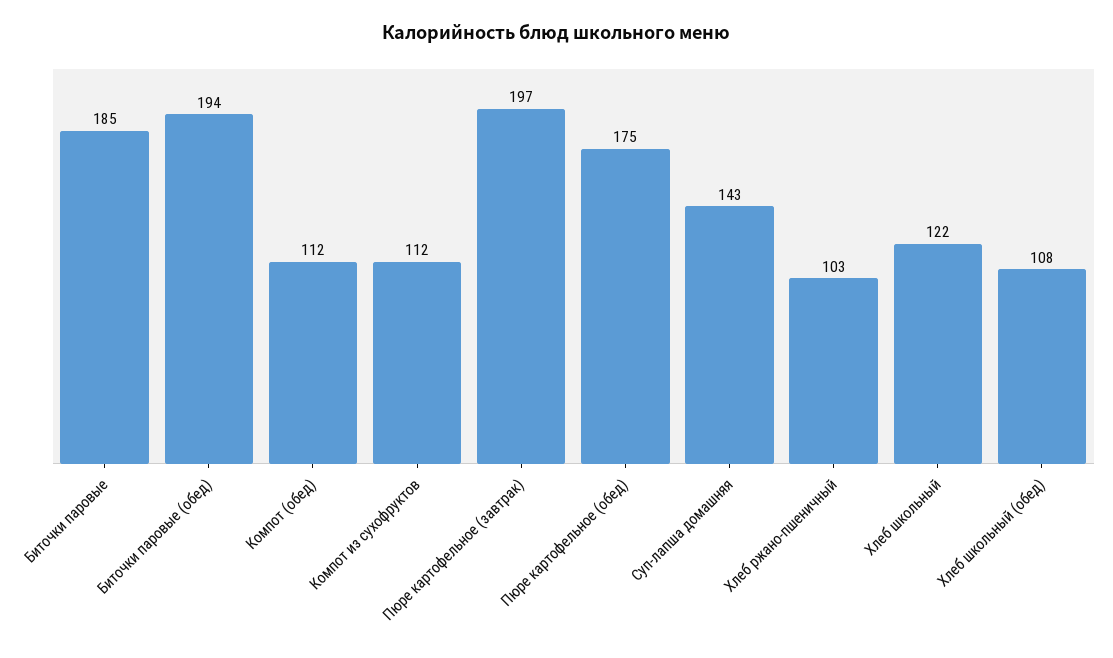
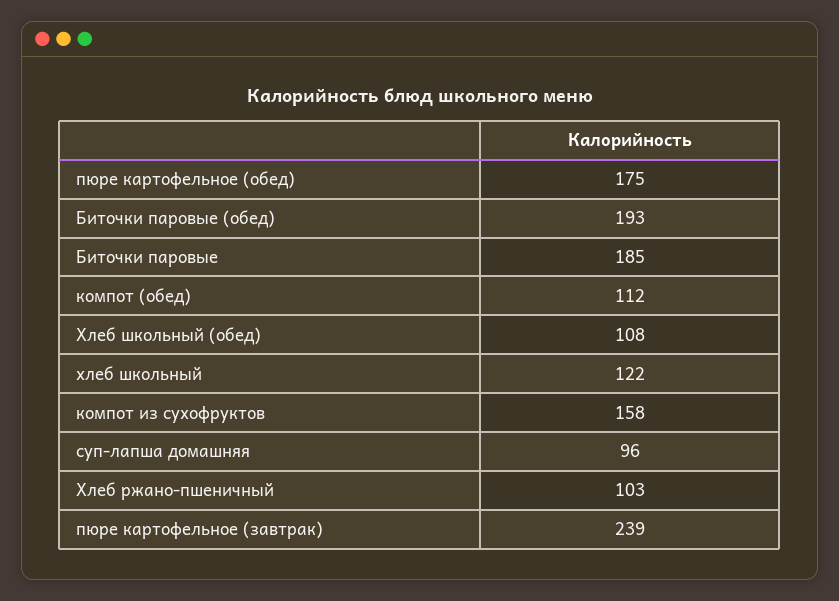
Биточки паровые (обед): 194 -> 193
Компот из сухофруктов: 112 -> 158
Пюре картофельное (завтрак): 197 -> 239
Суп-лапша домашняя: 143 -> 96

